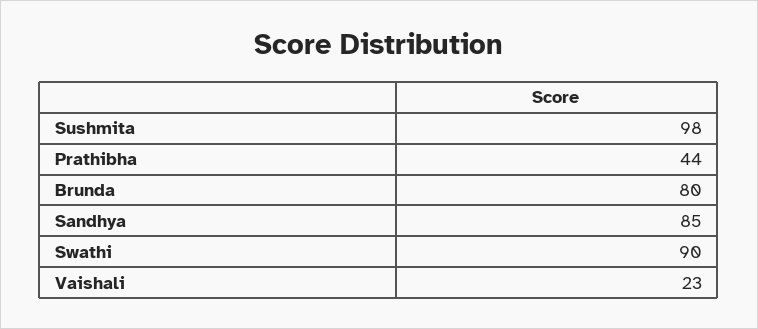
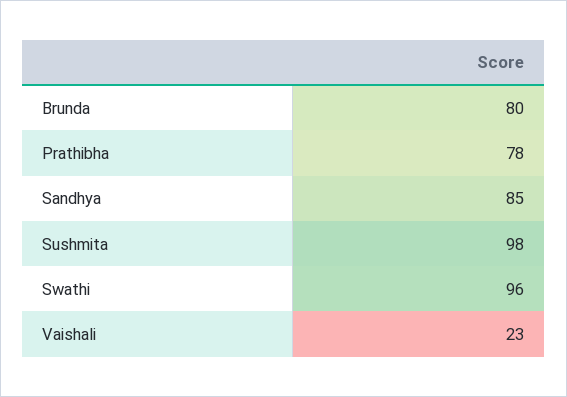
Prathibha: 44 -> 78
Swathi: 90 -> 96

